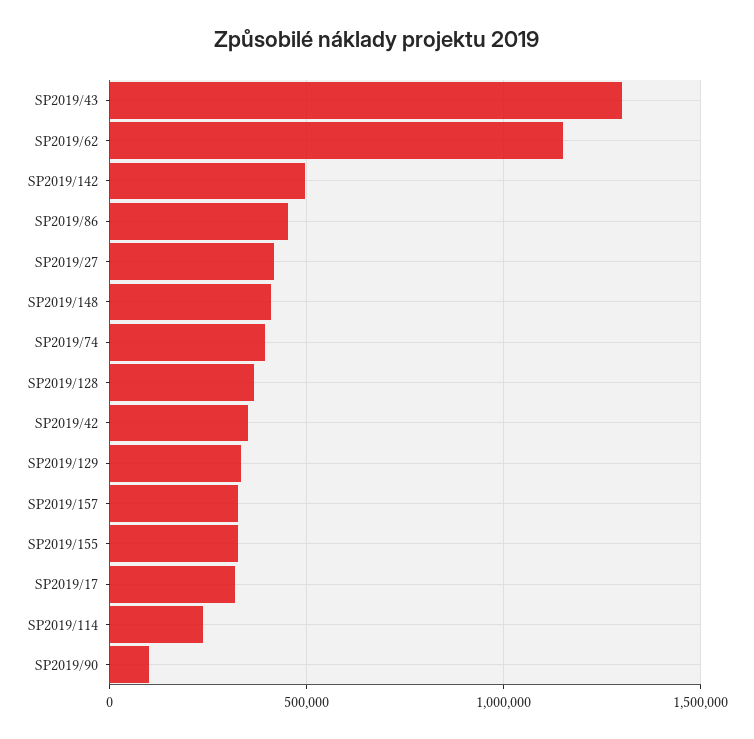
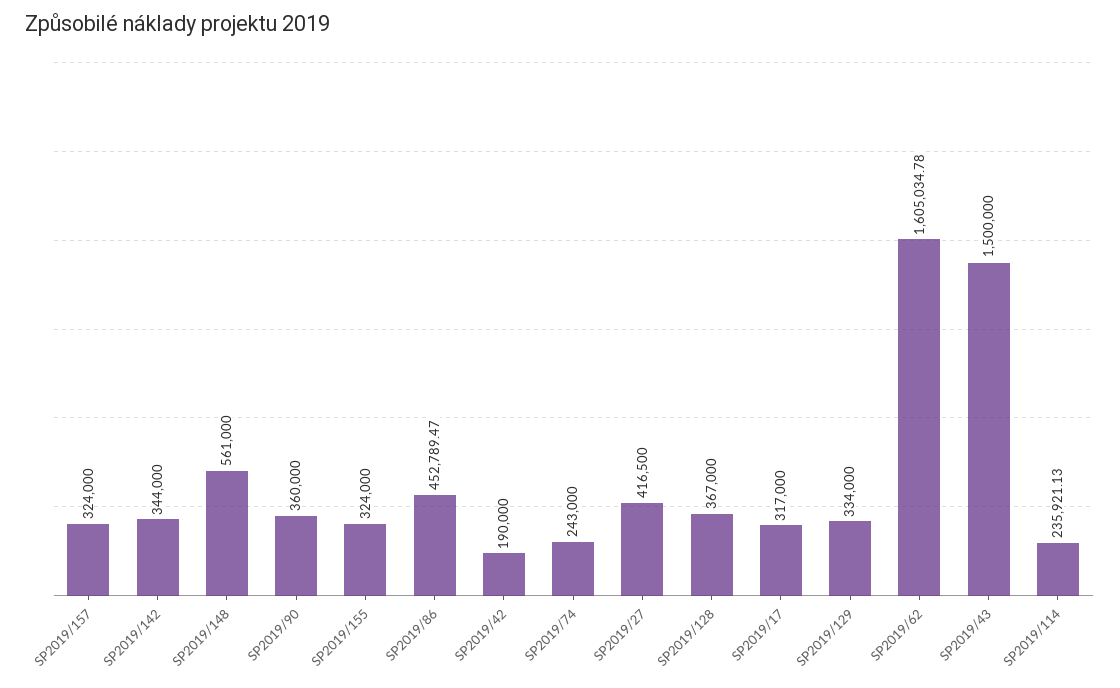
SP2019/43: 1300000 -> 1500000
SP2019/62: 1150000 -> 1605034.78
SP2019/142: 500000 -> 344000
SP2019/148: 400000 -> 561000
SP2019/74: 400000 -> 243000
SP2019/42: 350000 -> 190000
SP2019/90: 100000 -> 360000

